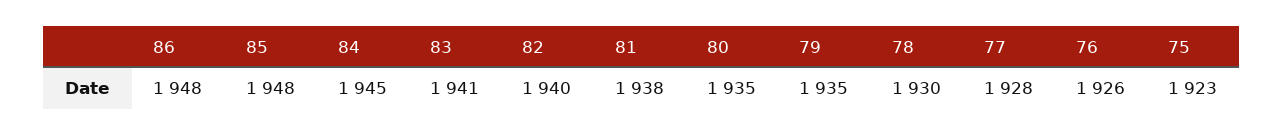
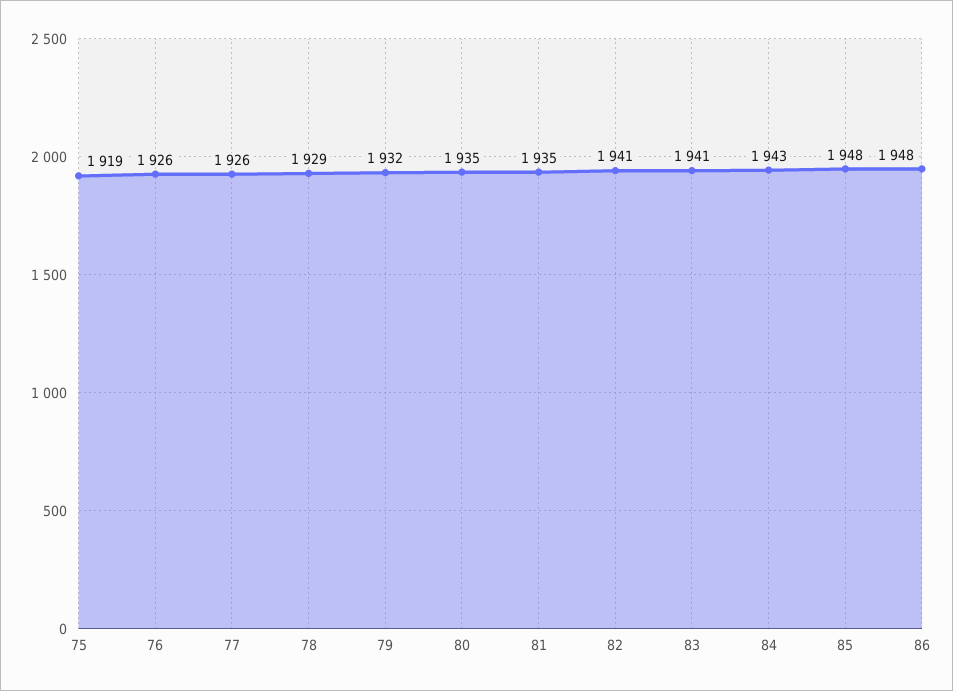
84: 1945 -> 1943
82: 1940 -> 1941
81: 1938 -> 1935
79: 1935 -> 1932
78: 1930 -> 1929
77: 1928 -> 1926
75: 1923 -> 1919

